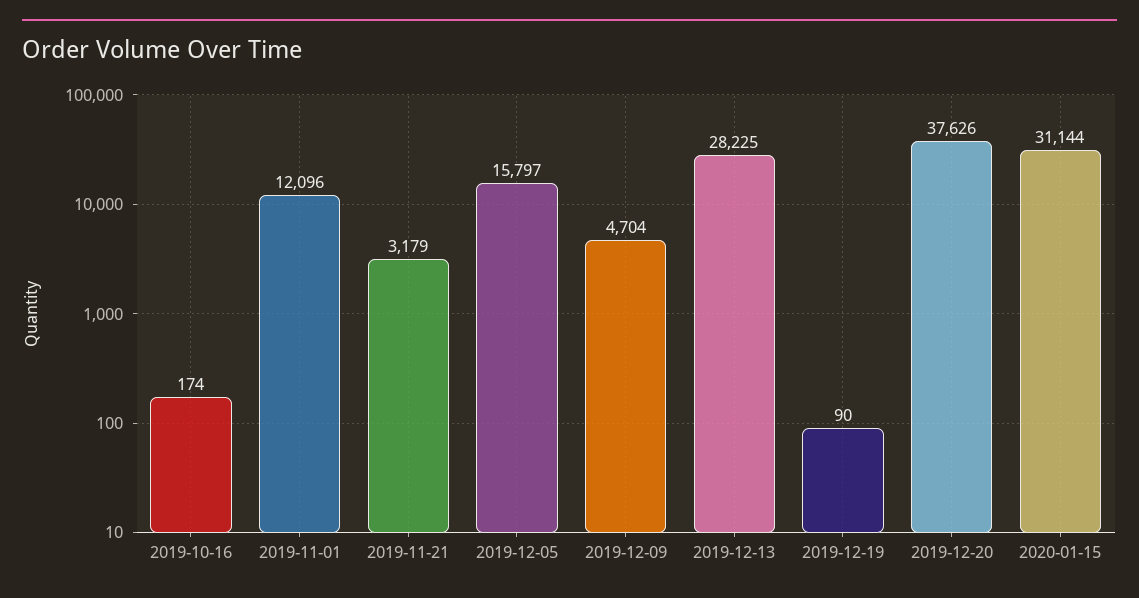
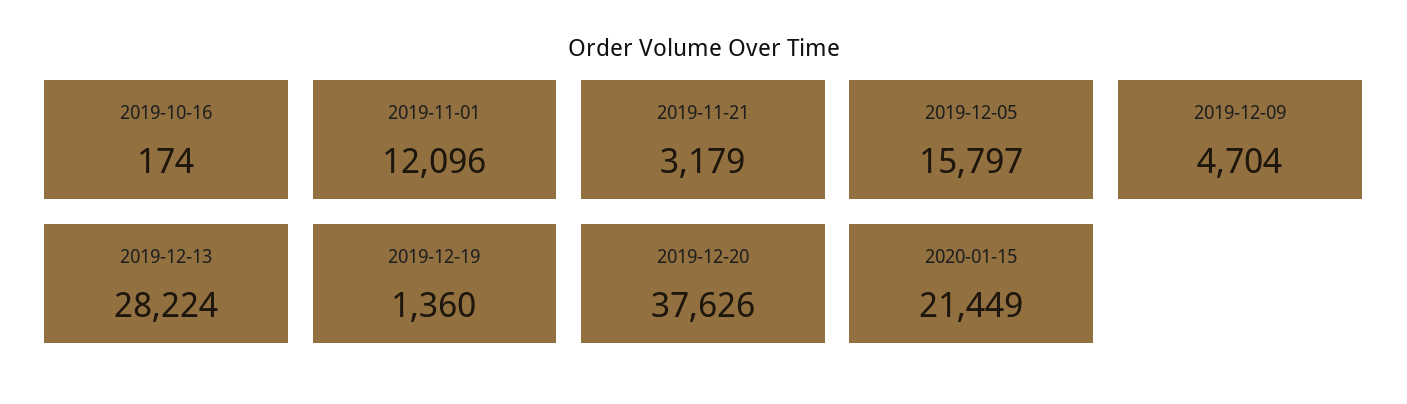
2019-12-13: 28225 -> 28224
2019-12-19: 90 -> 1360
2020-01-15: 31144 -> 21449

